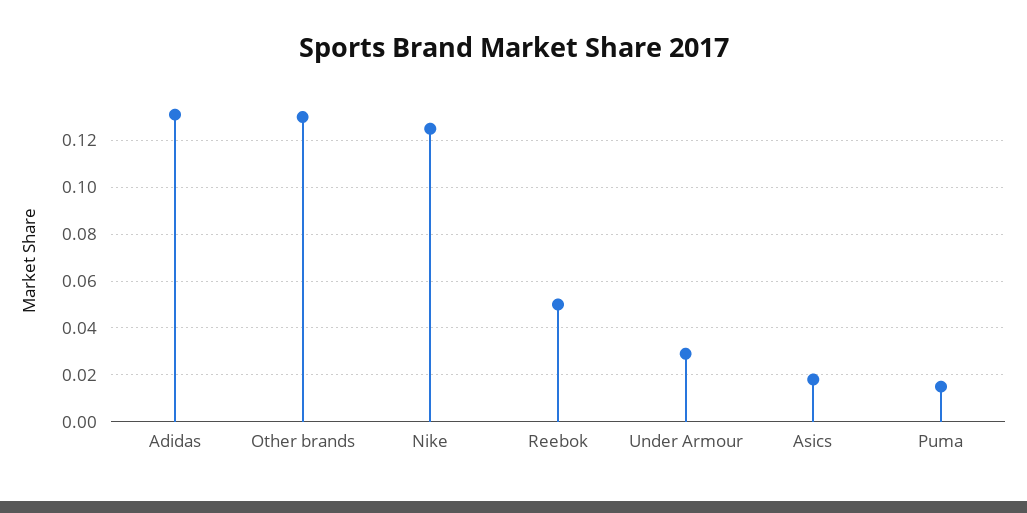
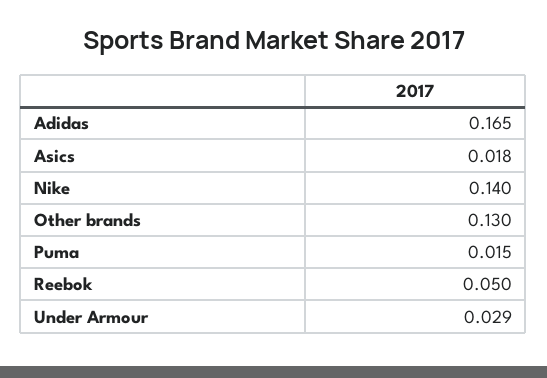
Adidas: 0.13 -> 0.165
Nike: 0.125 -> 0.14

